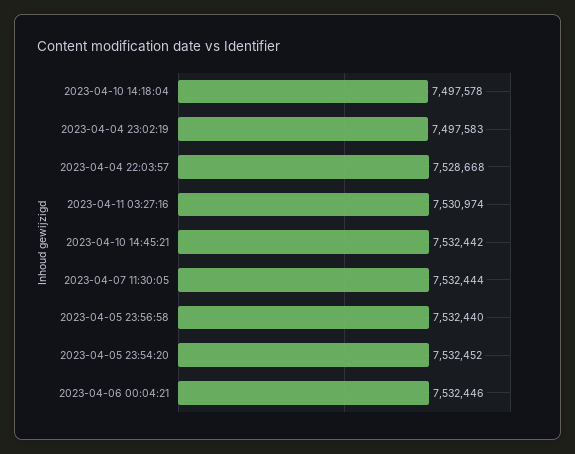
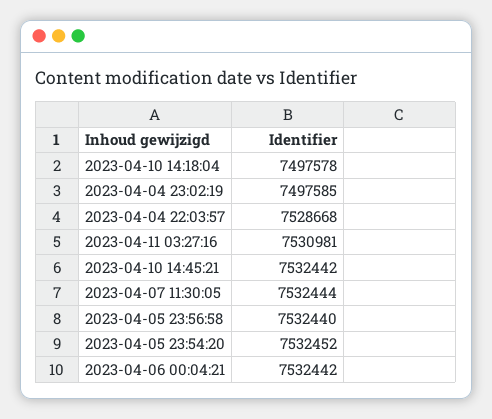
2023-04-04 23:02:19: 7497583 -> 7497585
2023-04-11 03:27:16: 7530974 -> 7530981
2023-04-06 00:04:21: 7532446 -> 7532442

